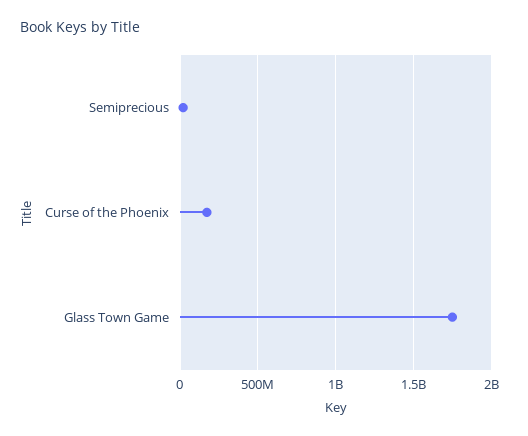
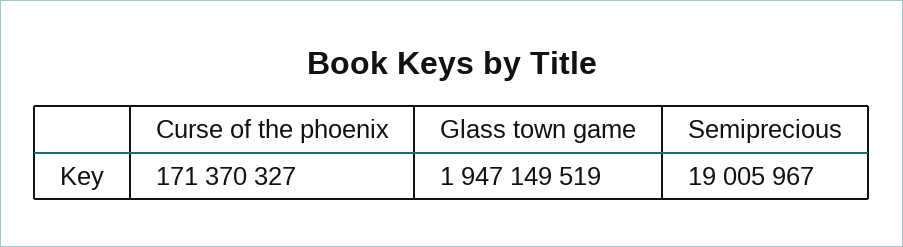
Glass Town Game: 1750000000 -> 1947149519

